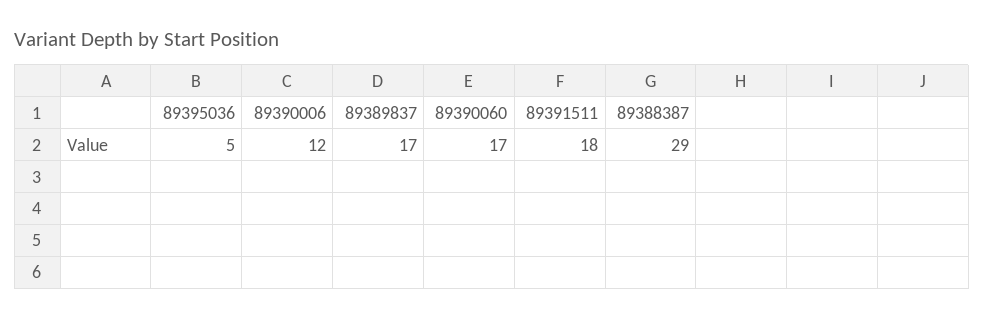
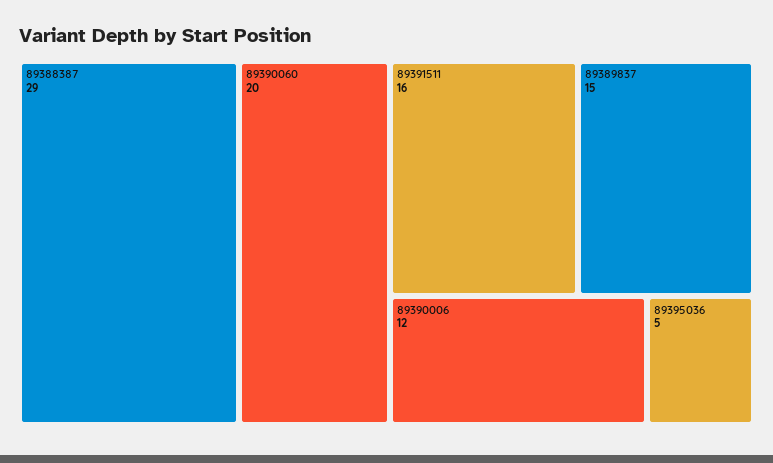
89389837: 17 -> 15
89390060: 17 -> 20
89391511: 18 -> 16

